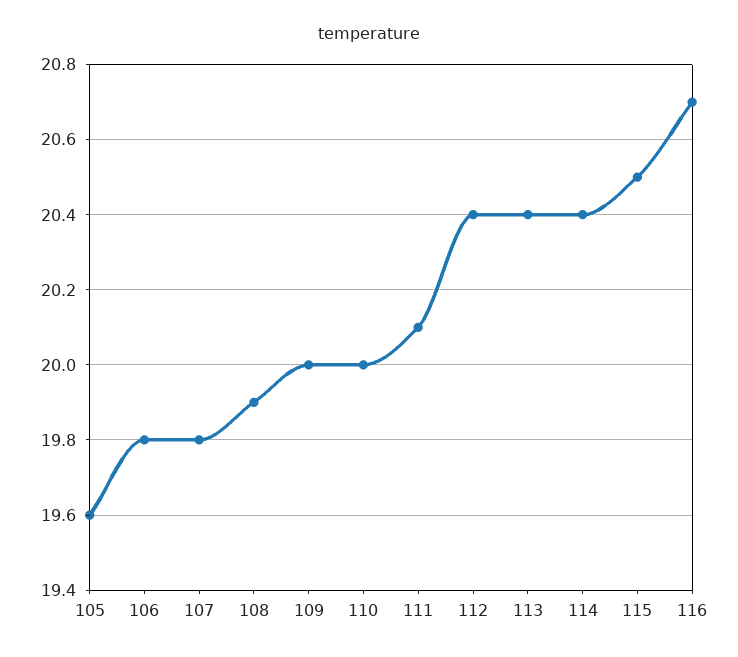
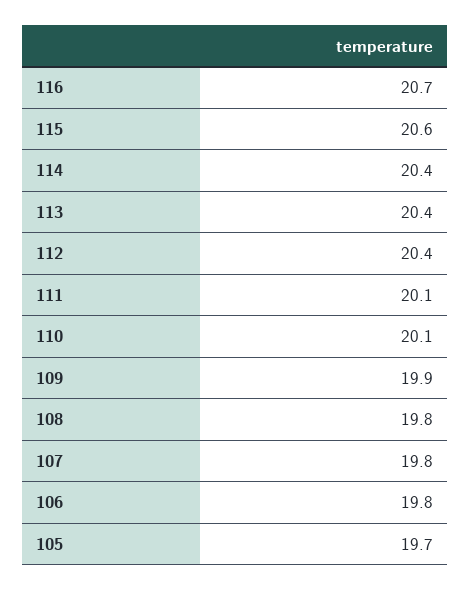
105: 19.6 -> 19.7
108: 19.9 -> 19.8
109: 20 -> 19.9
110: 20 -> 20.1
115: 20.5 -> 20.6

